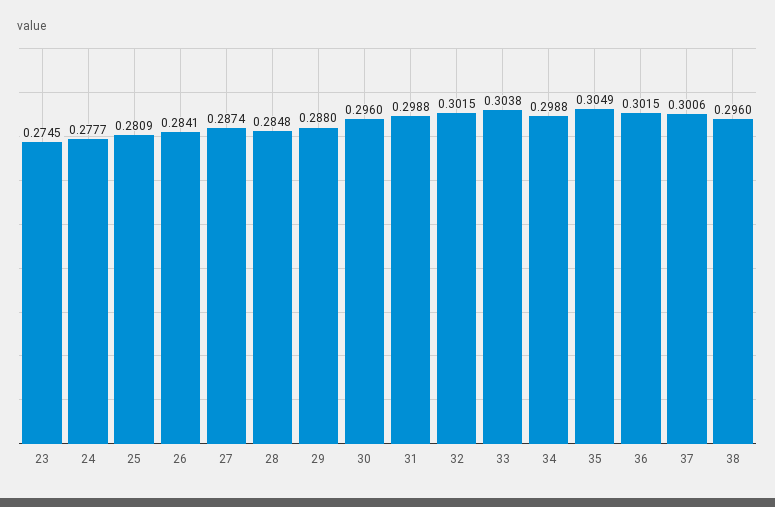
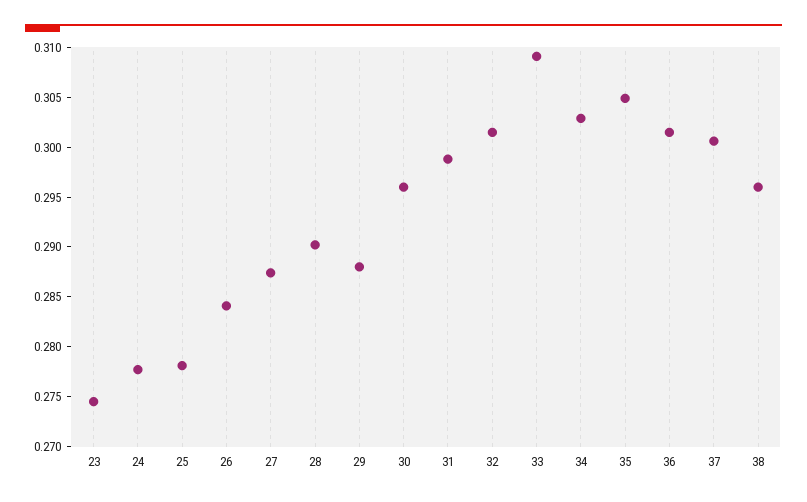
25: 0.2809 -> 0.278
28: 0.2848 -> 0.29
33: 0.3038 -> 0.309
34: 0.2988 -> 0.303

